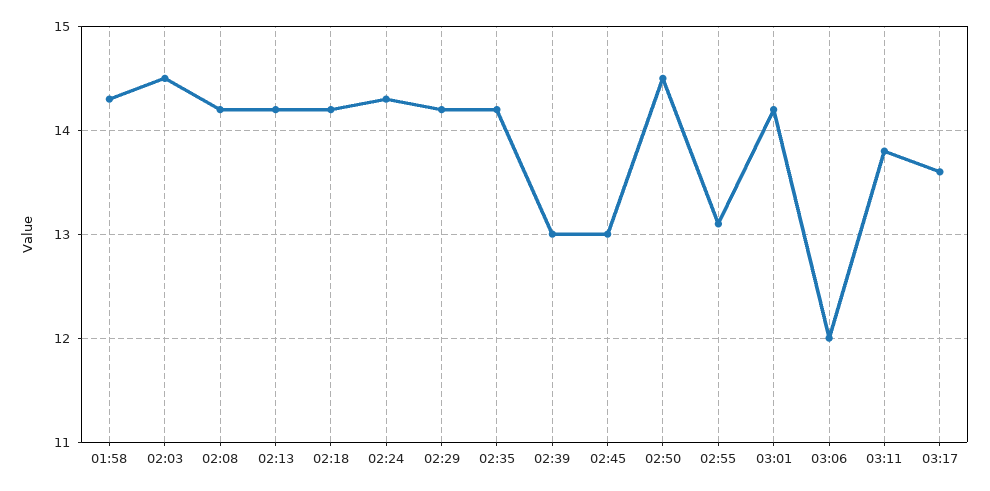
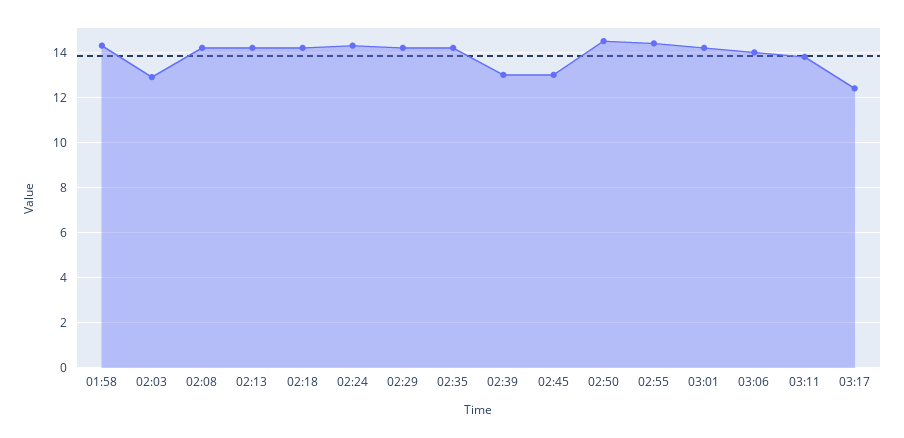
02:03: 14.5 -> 13
02:55: 13.1 -> 14.5
03:06: 12 -> 14
03:17: 13.6 -> 12.5

